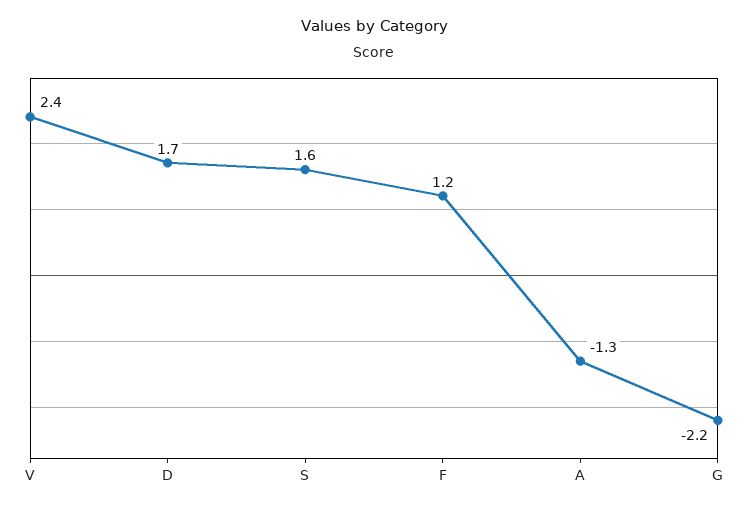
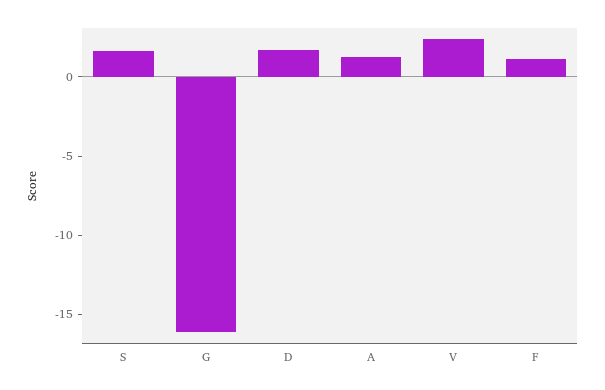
A: -1.3 -> 1
G: -2.2 -> -16

